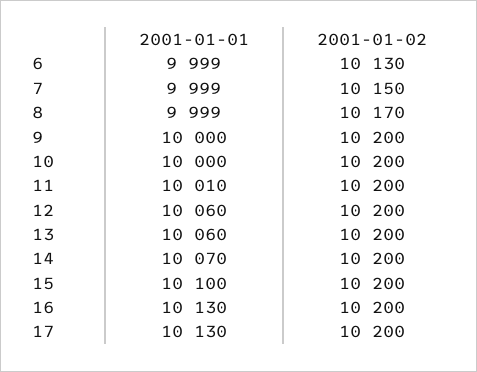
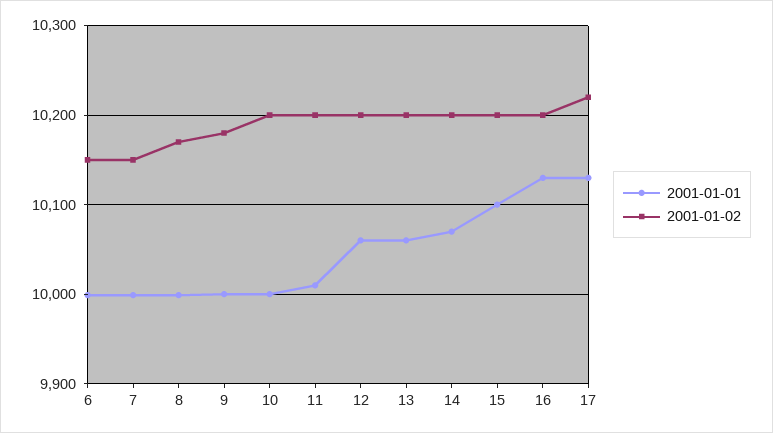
2001-01-02, 6: 10130 -> 10150
2001-01-02, 9: 10200 -> 10180
2001-01-02, 17: 10200 -> 10220

